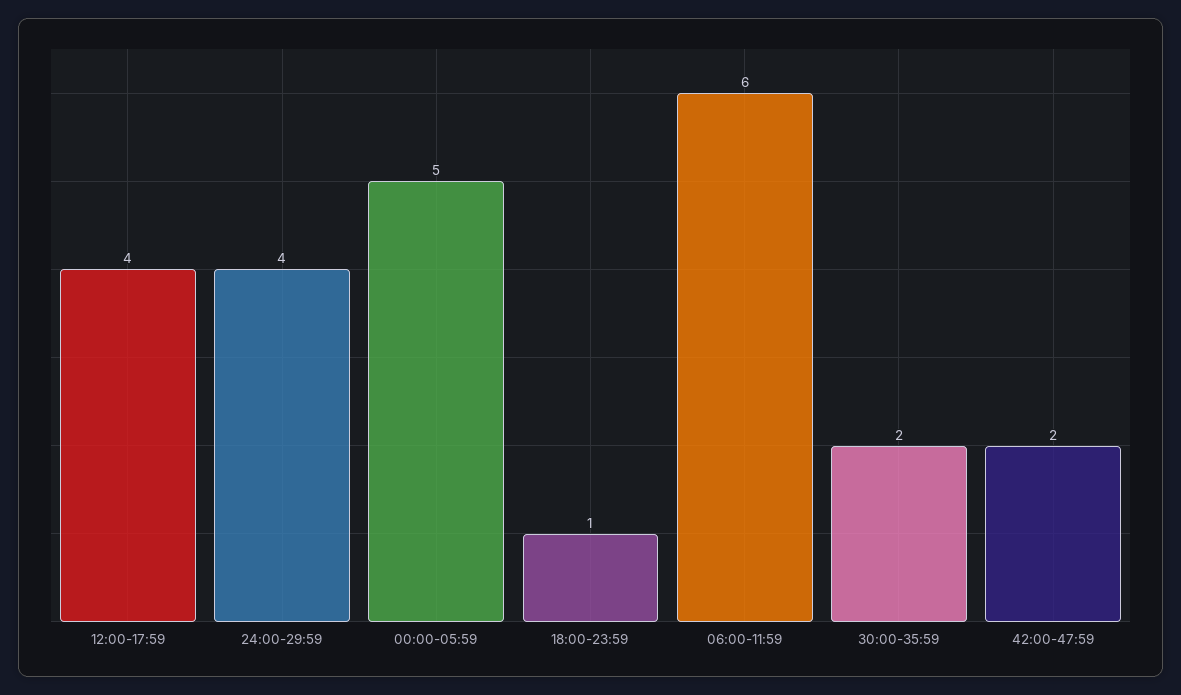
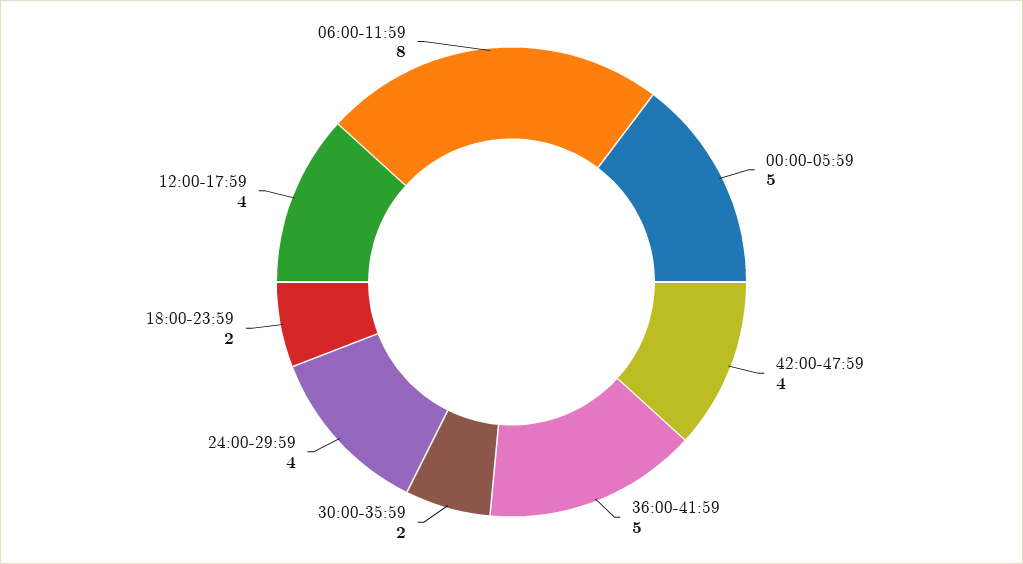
18:00-23:59: 1 -> 2
06:00-11:59: 6 -> 8
42:00-47:59: 2 -> 4
36:00-41:59: none -> 5

